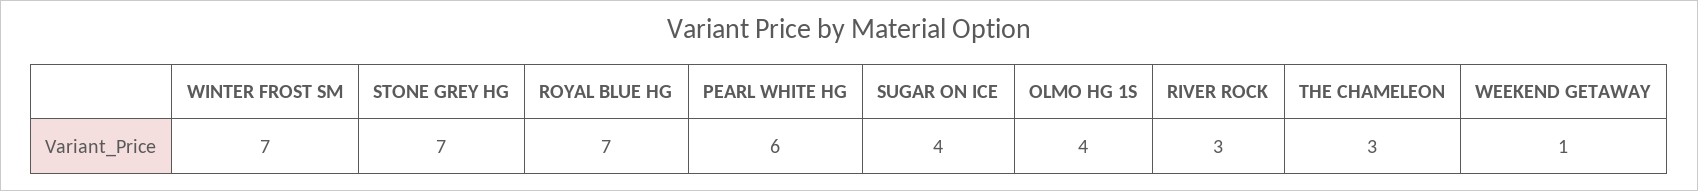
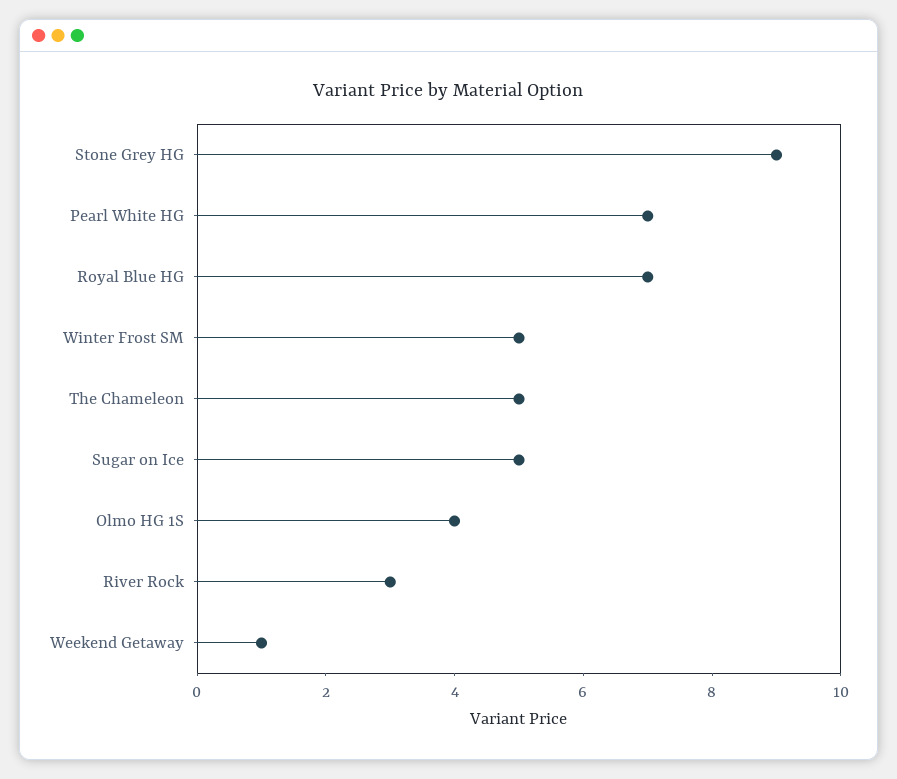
WINTER FROST SM: 7 -> 5
STONE GREY HG: 7 -> 9
PEARL WHITE HG: 6 -> 7
SUGAR ON ICE: 4 -> 5
THE CHAMELEON: 3 -> 5

